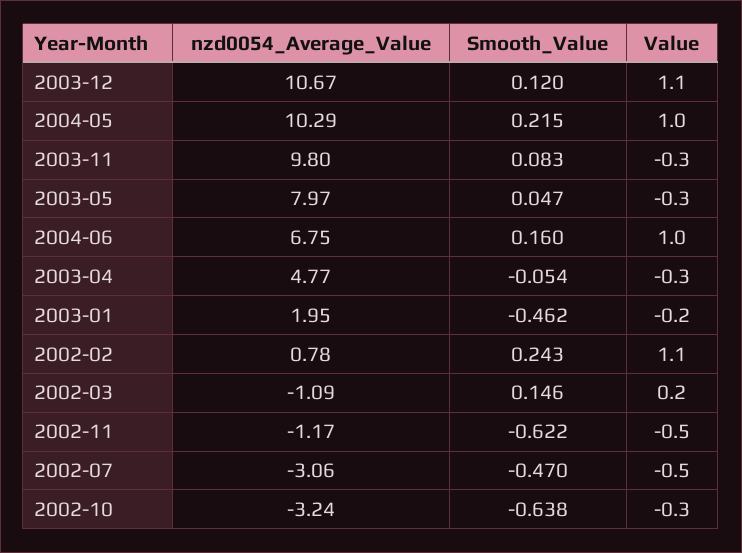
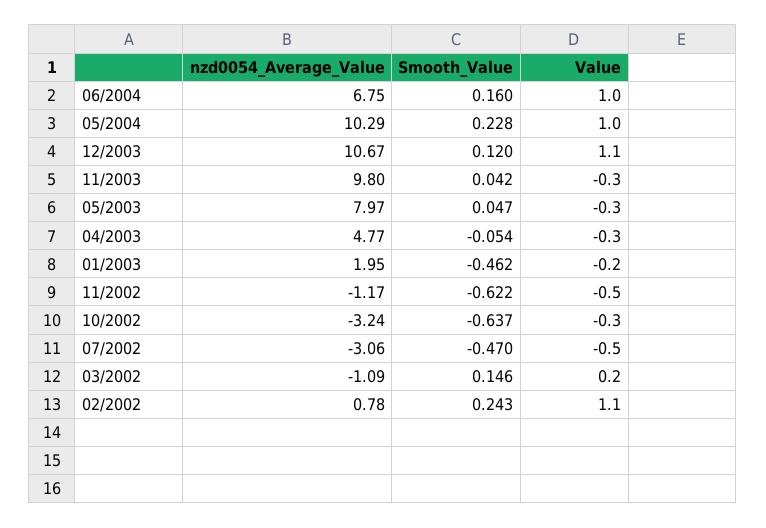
Smooth_Value, 2004-05: 0.215 -> 0.228
Smooth_Value, 2003-11: 0.083 -> 0.042
Smooth_Value, 2002-10: -0.638 -> -0.637

